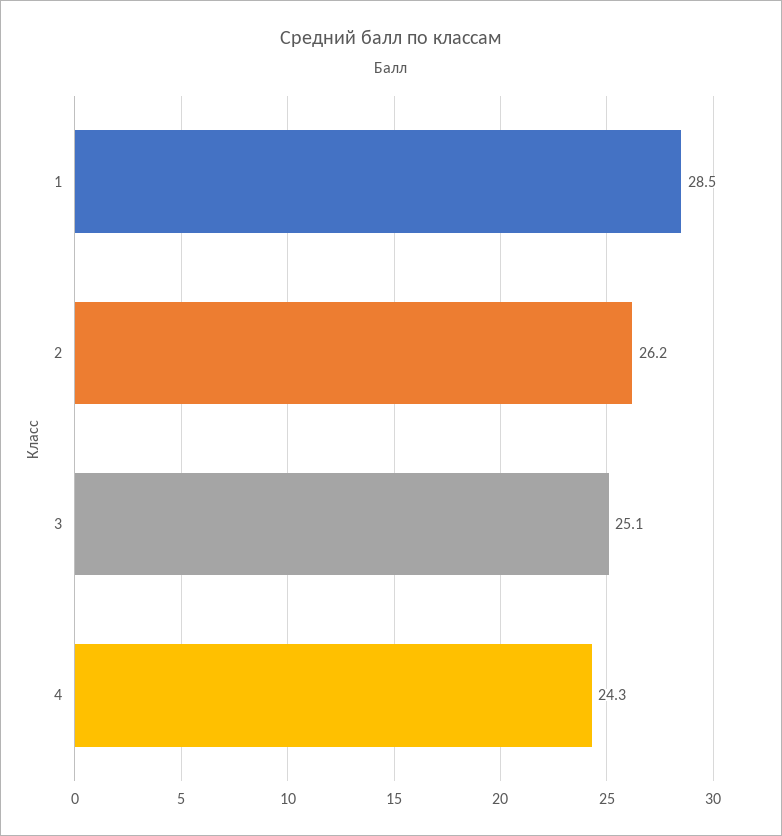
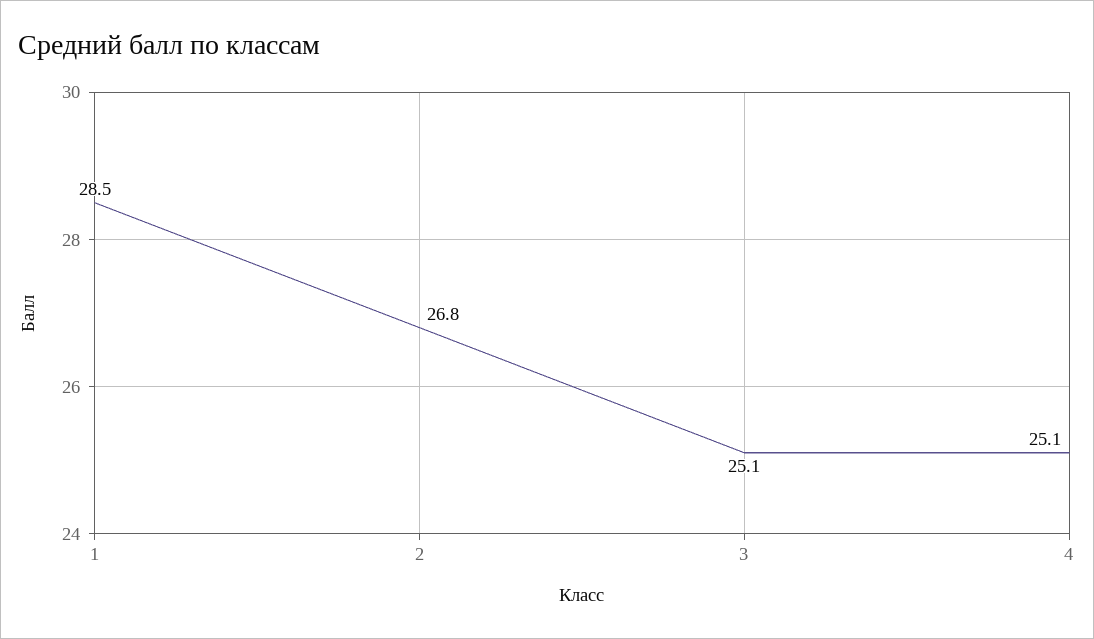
2: 26.2 -> 26.8
4: 24.3 -> 25.1

